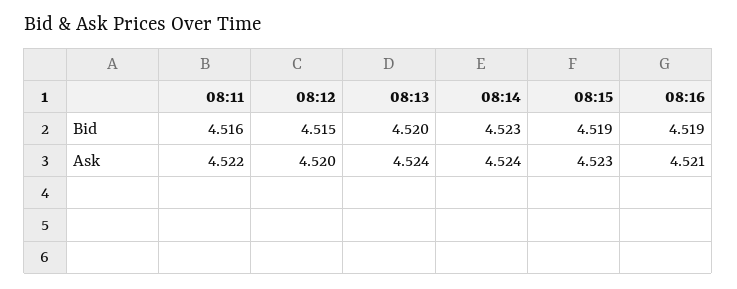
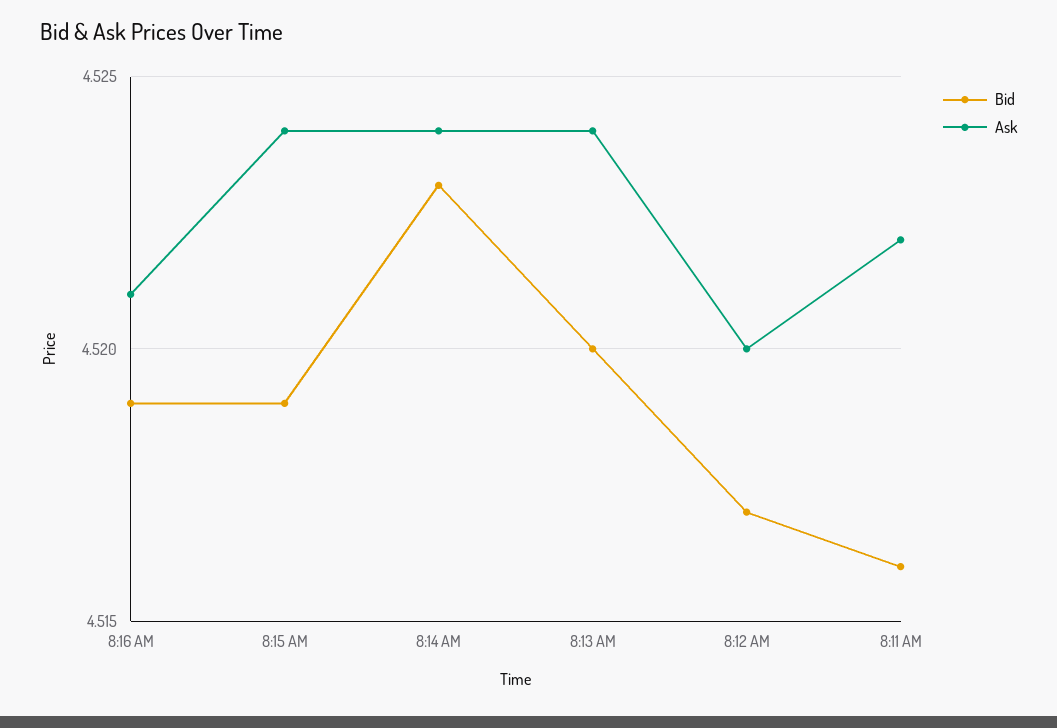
Bid, 08:12: 4.515 -> 4.517
Ask, 08:15: 4.523 -> 4.524

